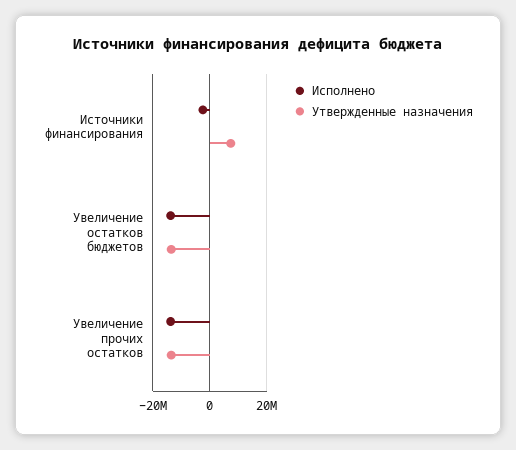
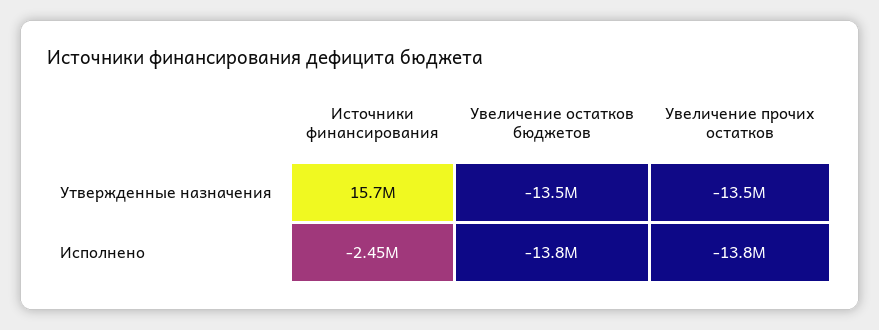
Утвержденные назначения, Источники финансирования: 7500000 -> 15700000

